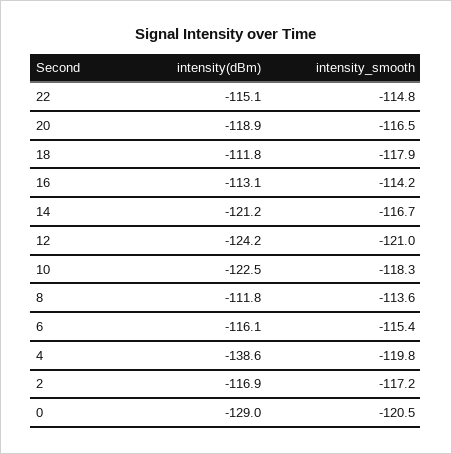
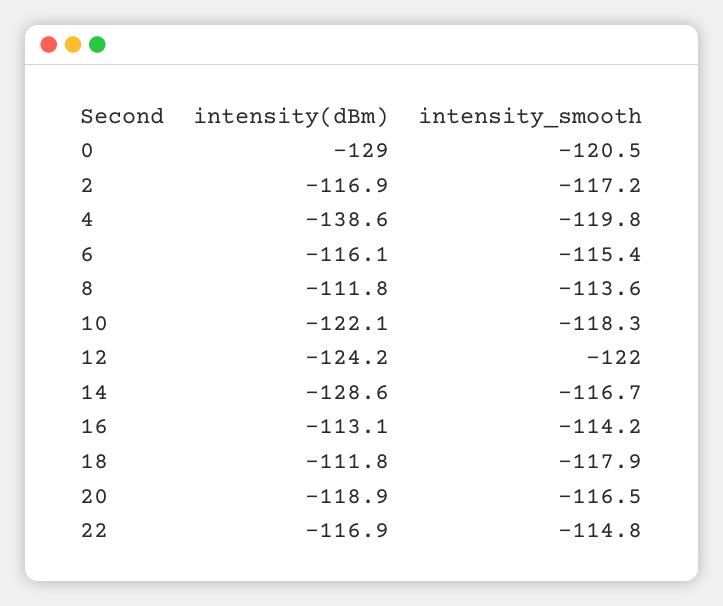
intensity(dBm), 22: -115.1 -> -116.9
intensity(dBm), 14: -121.2 -> -128.6
intensity_smooth, 12: -121 -> -122
intensity(dBm), 10: -122.5 -> -122.1

